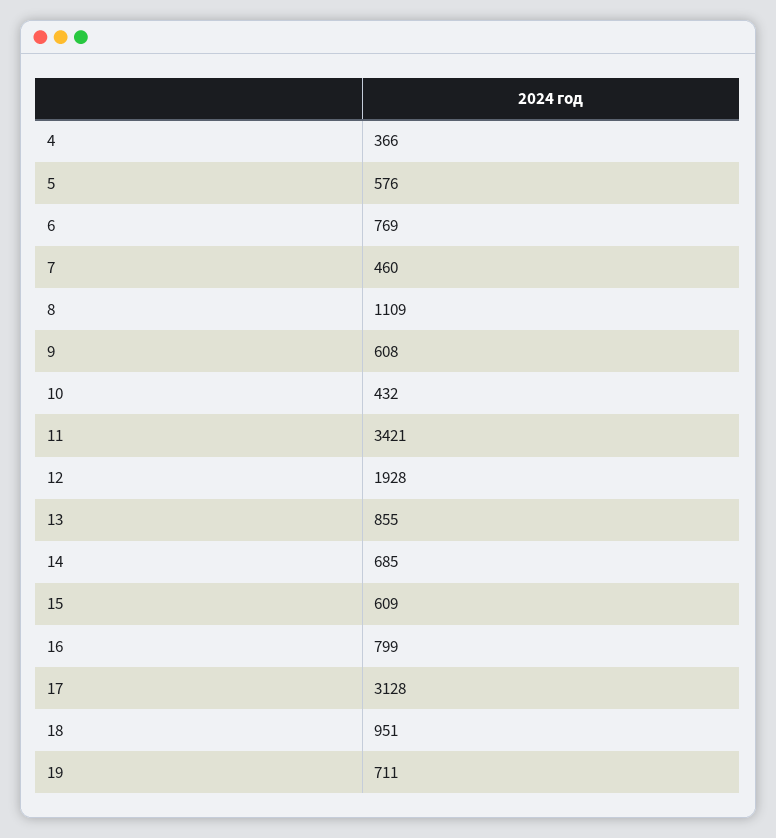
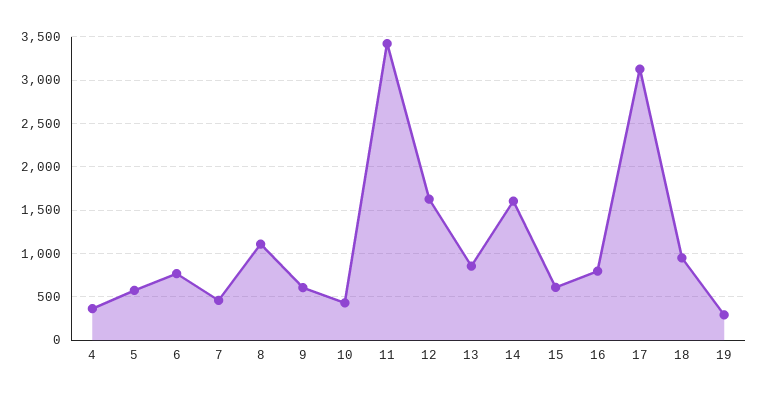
12: 1928 -> 1600
14: 685 -> 1600
19: 711 -> 300

